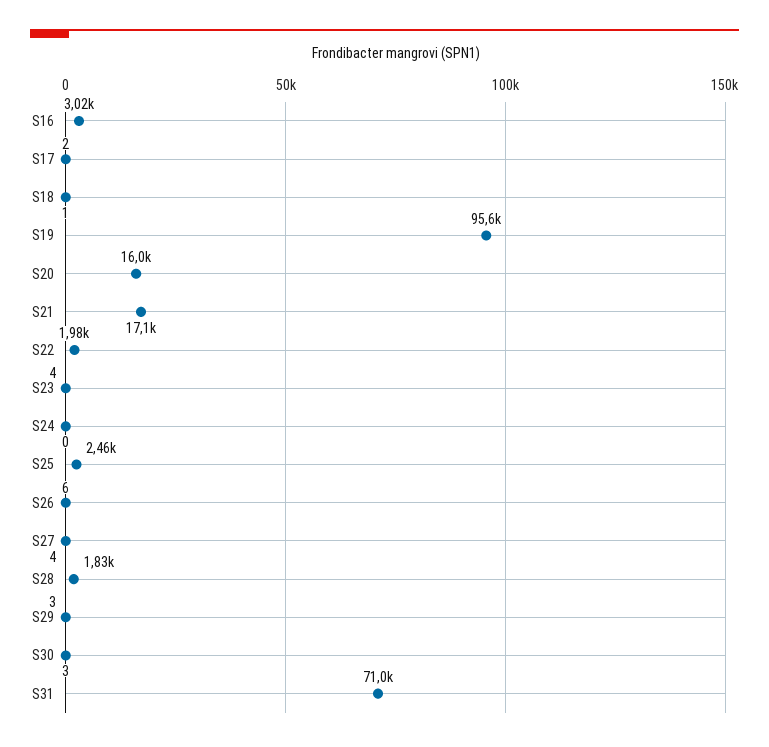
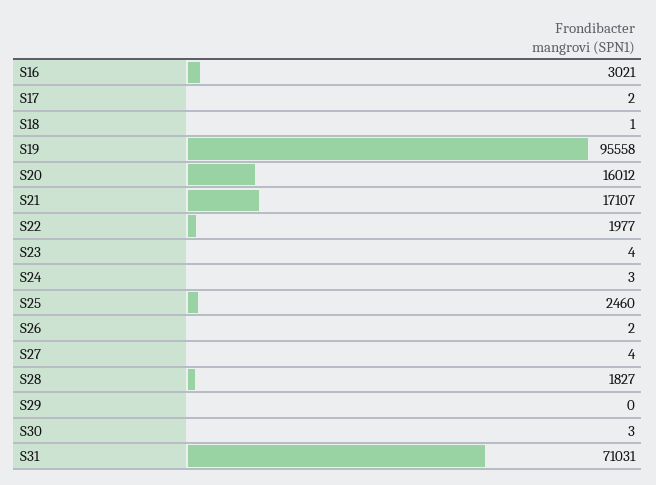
S24: 0 -> 3
S26: 6 -> 2
S29: 3 -> 0

